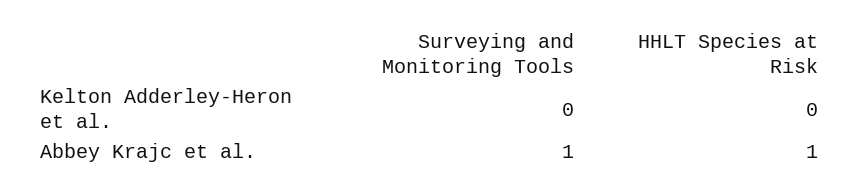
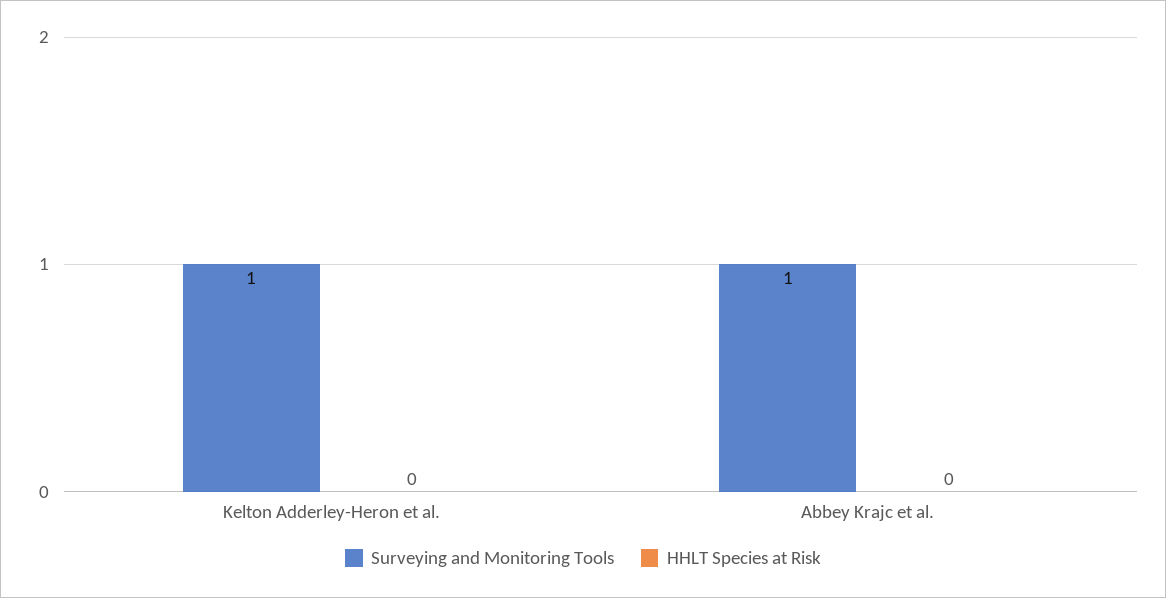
Surveying and Monitoring Tools, Kelton Adderley-Heron et al.: 0 -> 1
HHLT Species at Risk, Abbey Krajc et al.: 1 -> 0

